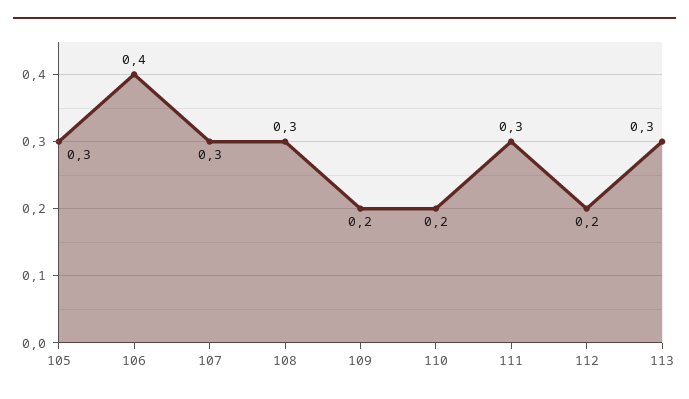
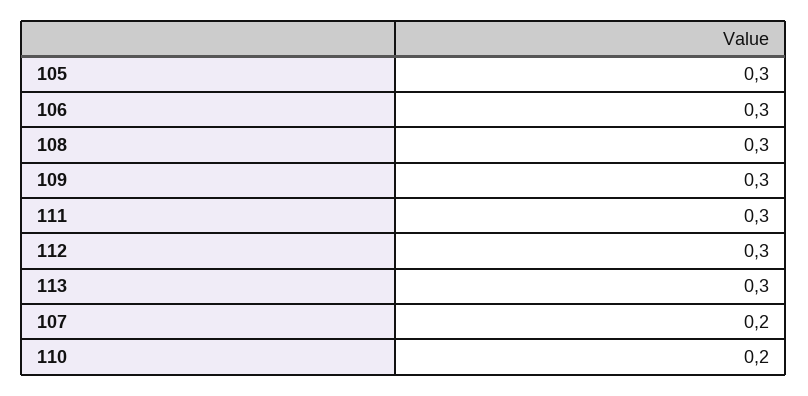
106: 0.4 -> 0.3
107: 0.3 -> 0.2
109: 0.2 -> 0.3
112: 0.2 -> 0.3

